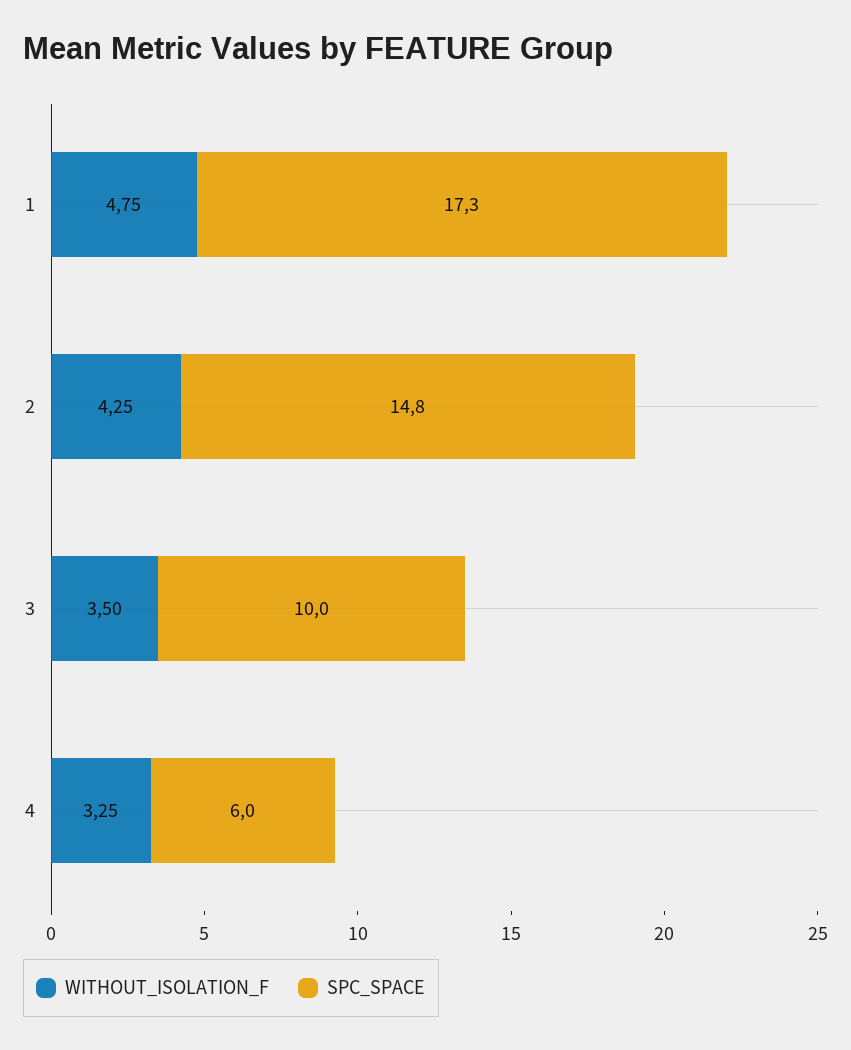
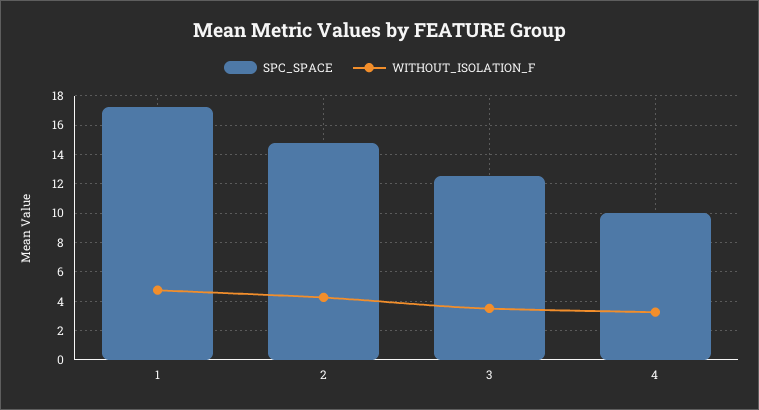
SPC_SPACE, 3: 10 -> 12.5
SPC_SPACE, 4: 6 -> 10

